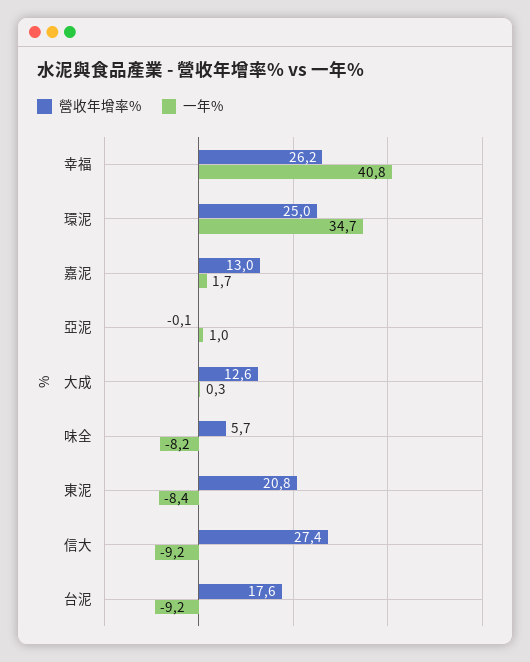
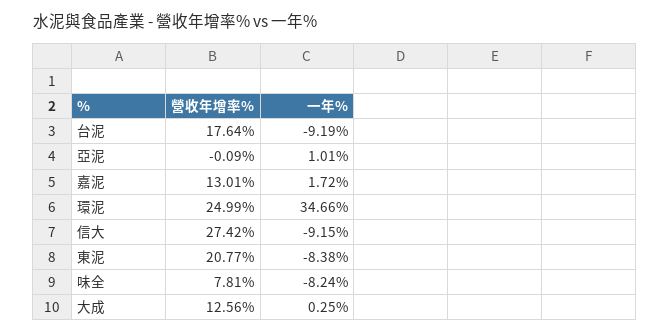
營收年增率%, 幸福: 26.2 -> none
一年%, 幸福: 40.8 -> none
營收年增率%, 味全: 5.7 -> 7.81

